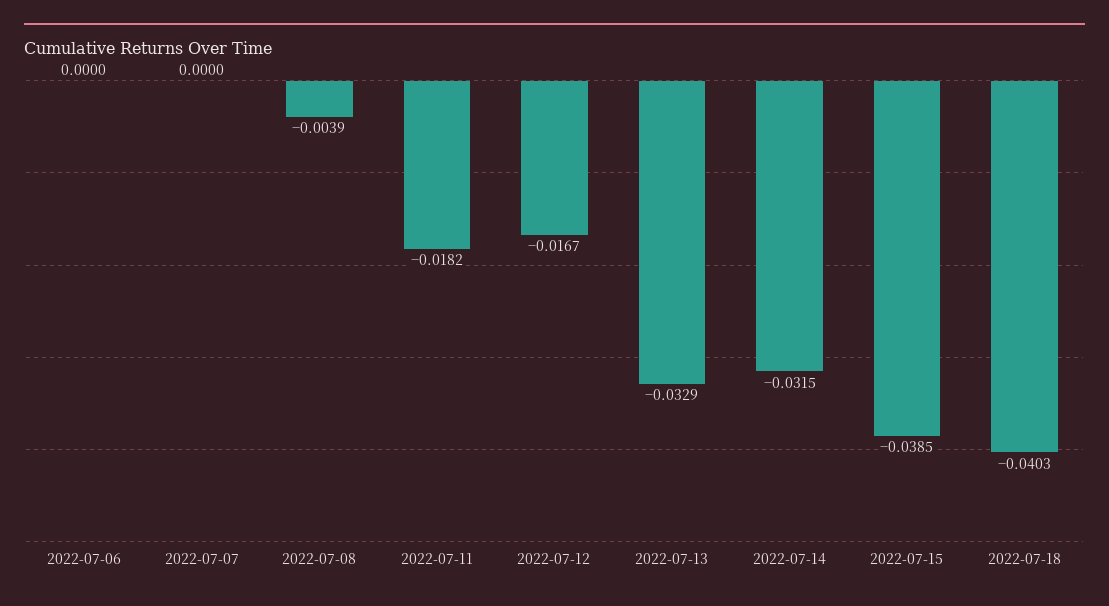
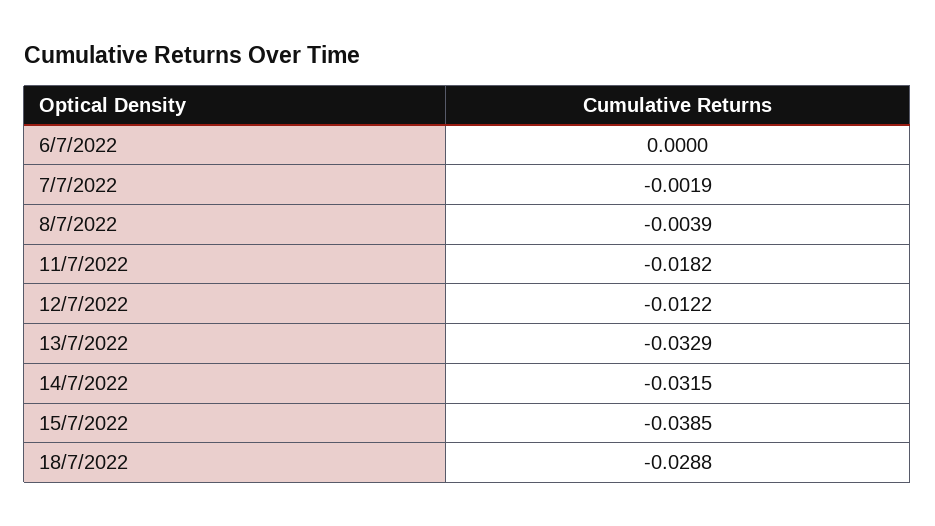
2022-07-07: 0 -> -0.0019
2022-07-12: -0.0167 -> -0.0122
2022-07-18: -0.0403 -> -0.0288

